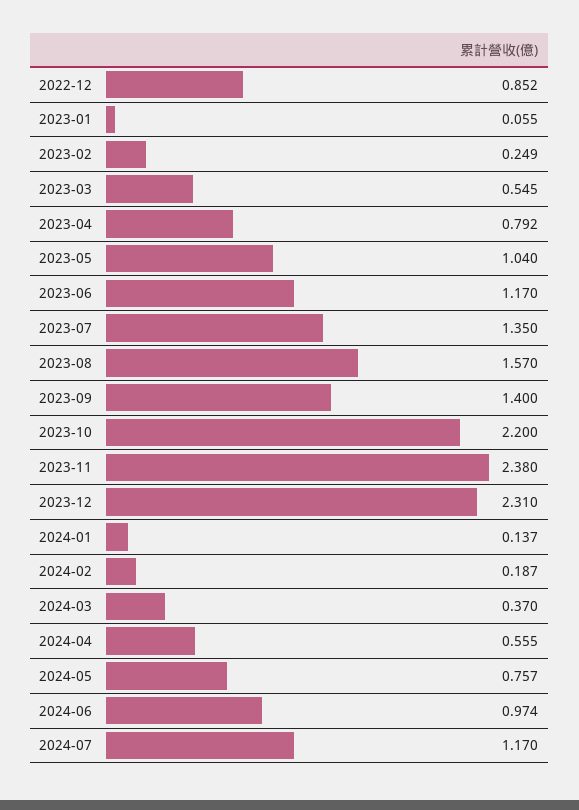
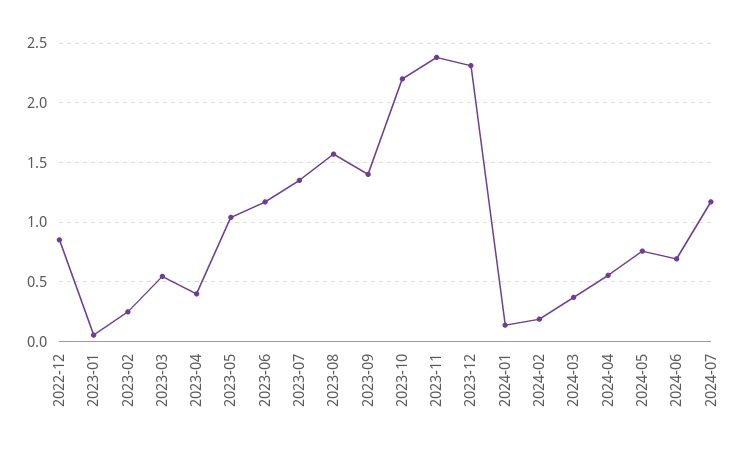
2023-04: 0.792 -> 0.4
2024-06: 0.974 -> 0.7

